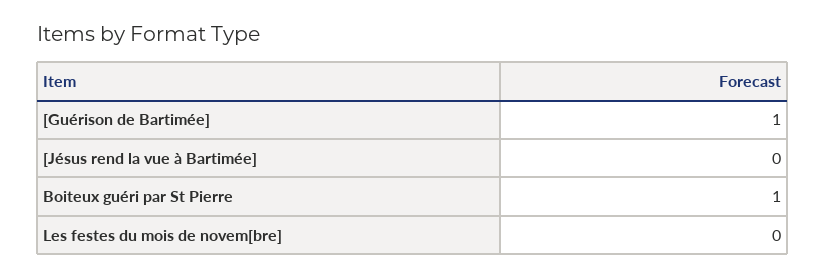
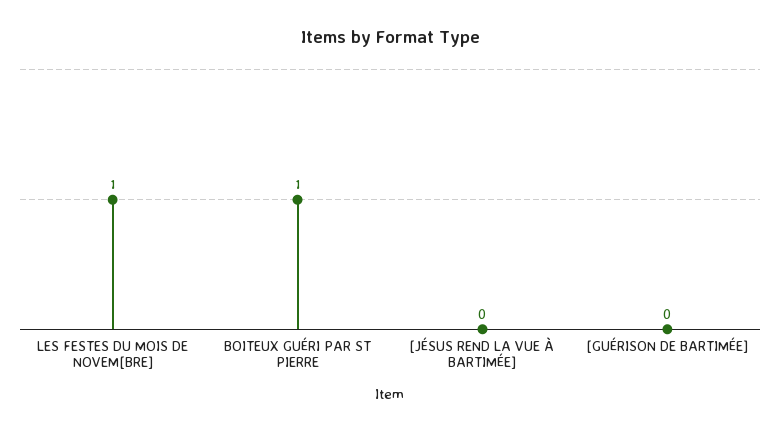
[Guérison de Bartimée]: 1 -> 0
Les festes du mois de novem[bre]: 0 -> 1

